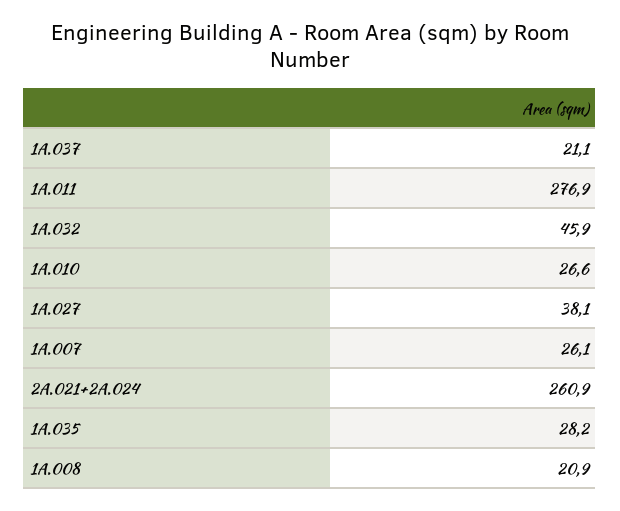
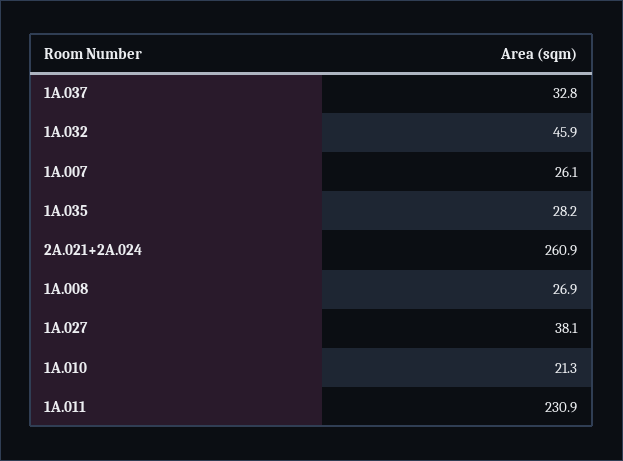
1A.037: 21.1 -> 32.8
1A.011: 276.9 -> 230.9
1A.010: 26.6 -> 21.3
1A.008: 20.9 -> 26.9

